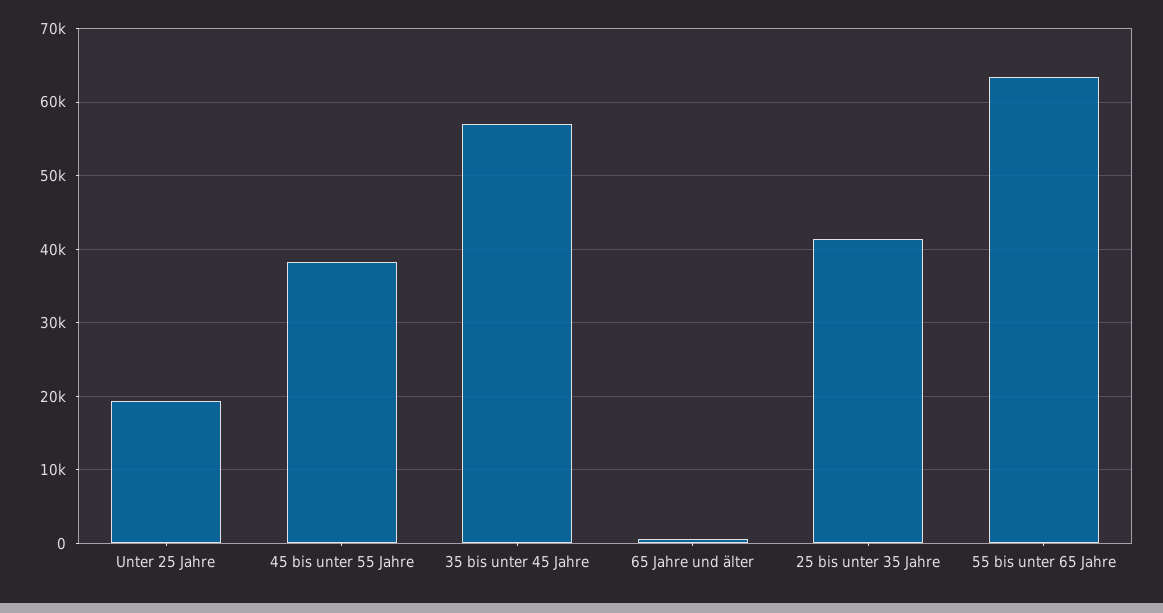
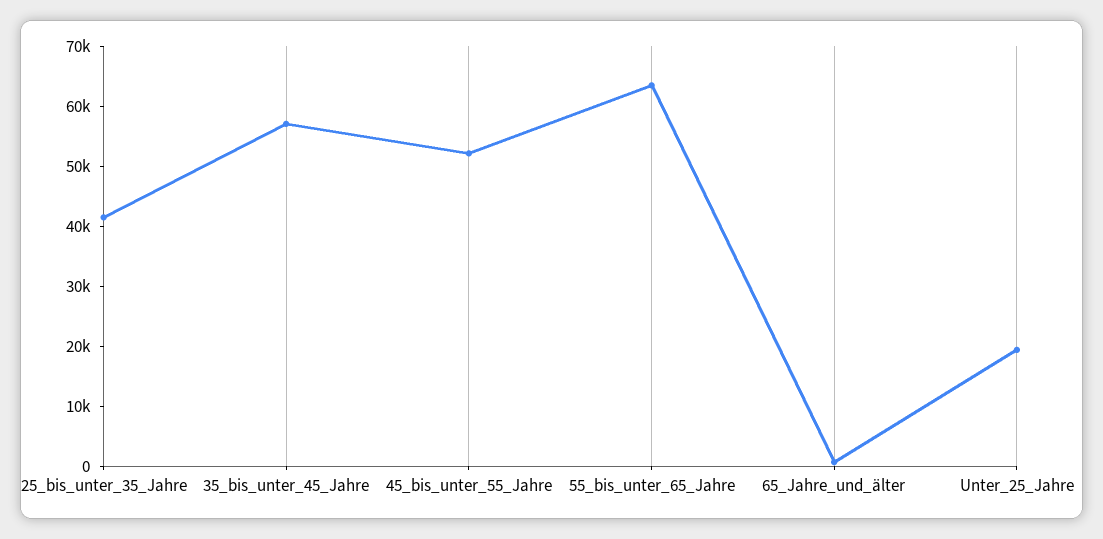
45 bis unter 55 Jahre: 38000 -> 52000

